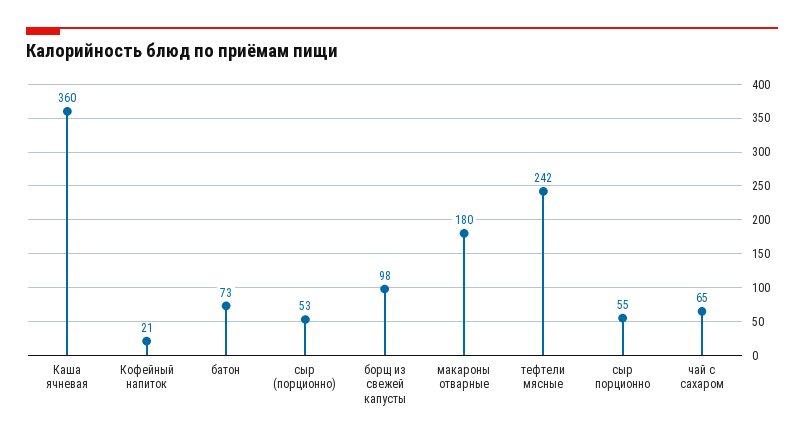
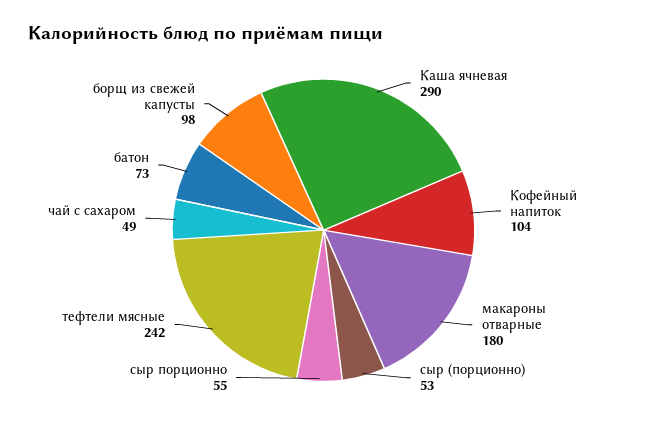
Каша ячневая: 360 -> 290
Кофейный напиток: 21 -> 104
чай с сахаром: 65 -> 49

